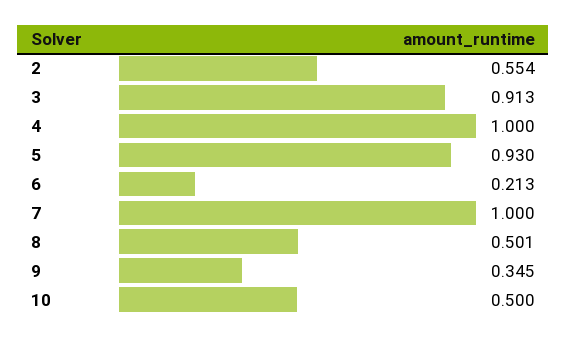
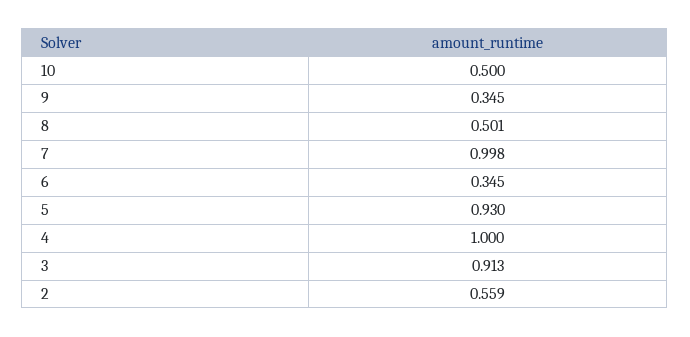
2: 0.554 -> 0.559
6: 0.213 -> 0.345
7: 1 -> 0.998

